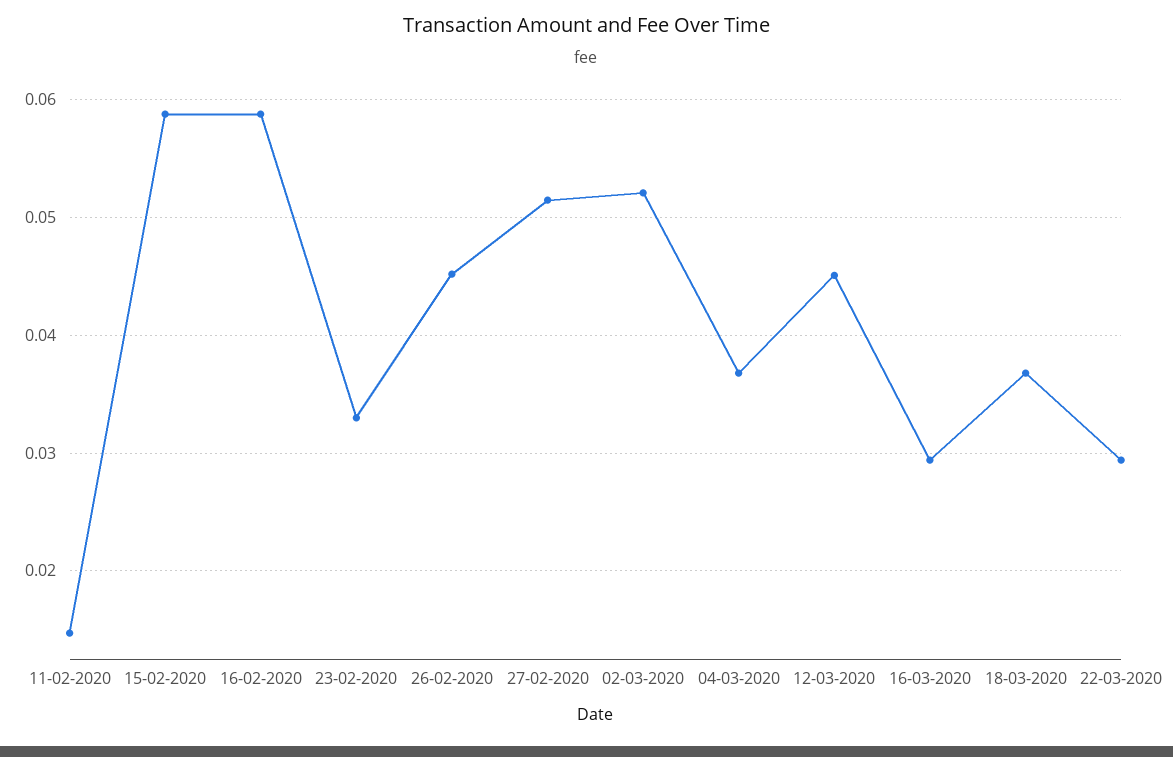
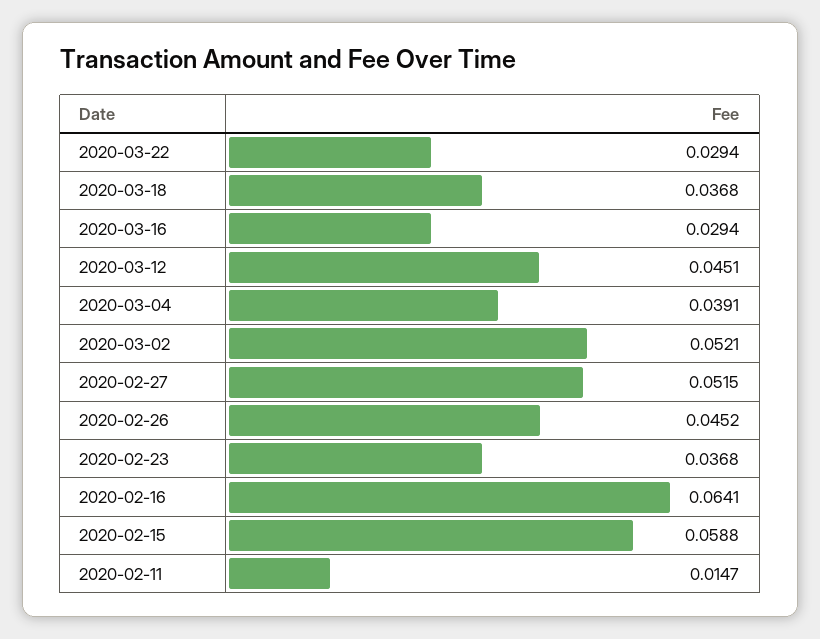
16-02-2020: 0.059 -> 0.0641
23-02-2020: 0.033 -> 0.0368
04-03-2020: 0.037 -> 0.0391

